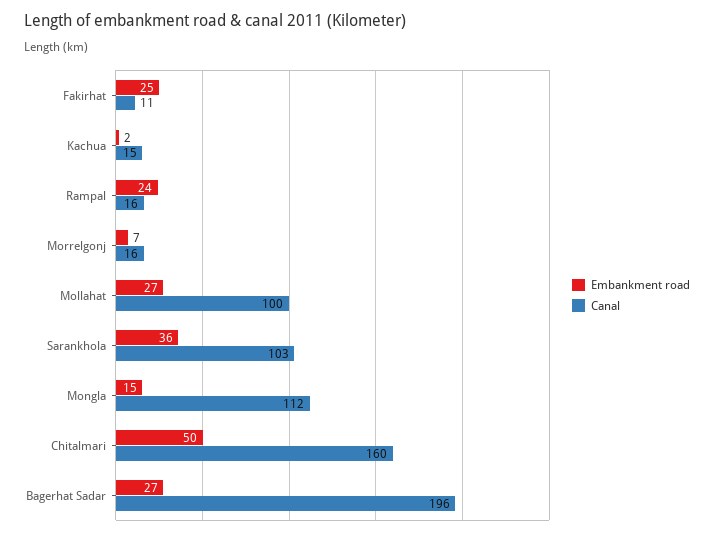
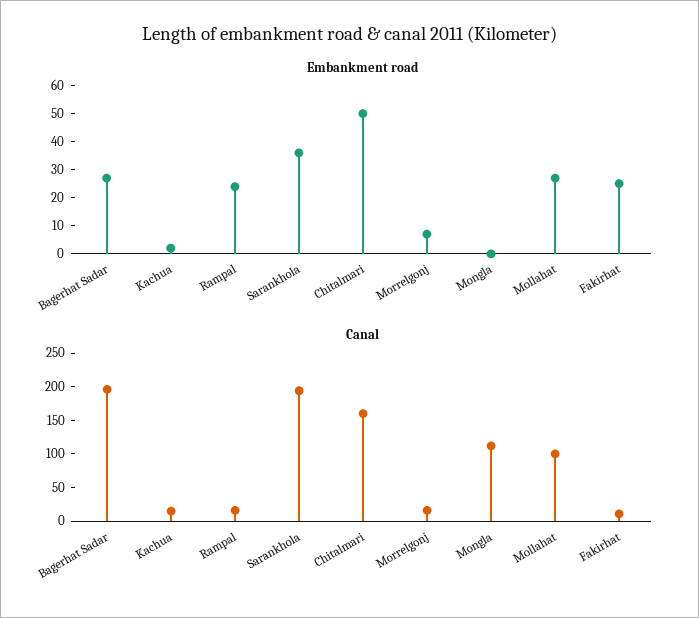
Canal, Sarankhola: 103 -> 200
Embankment road, Mongla: 15 -> 0

